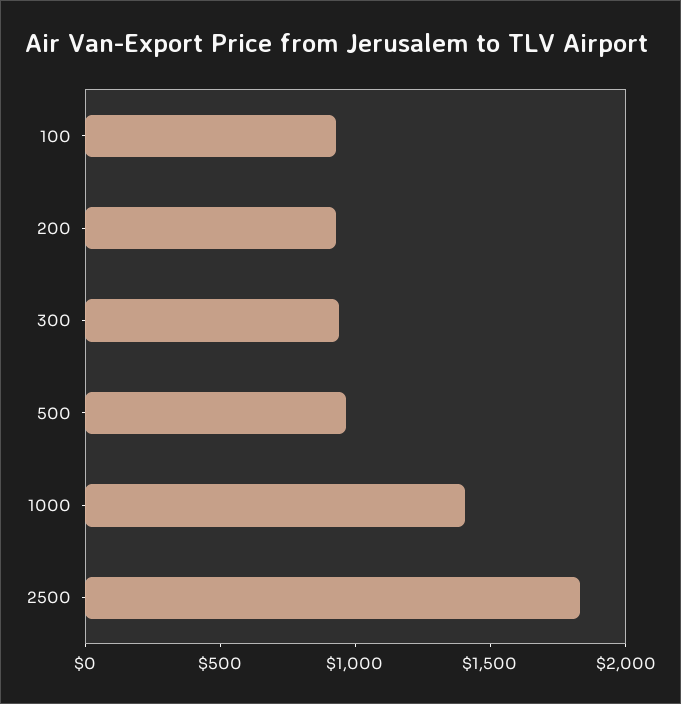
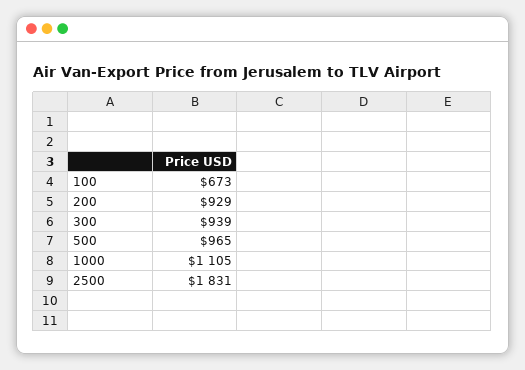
100: 900 -> 673
1000: 1400 -> 1105

